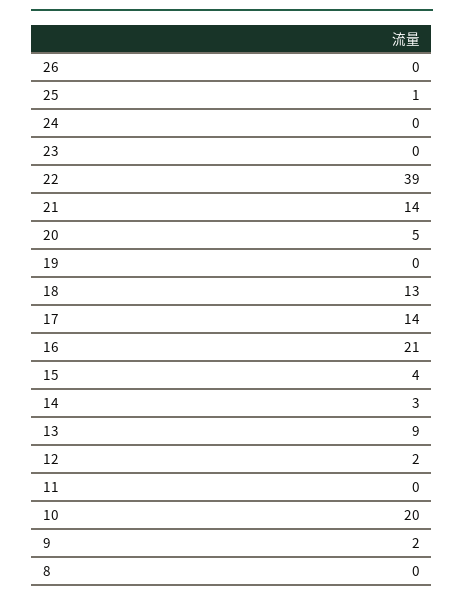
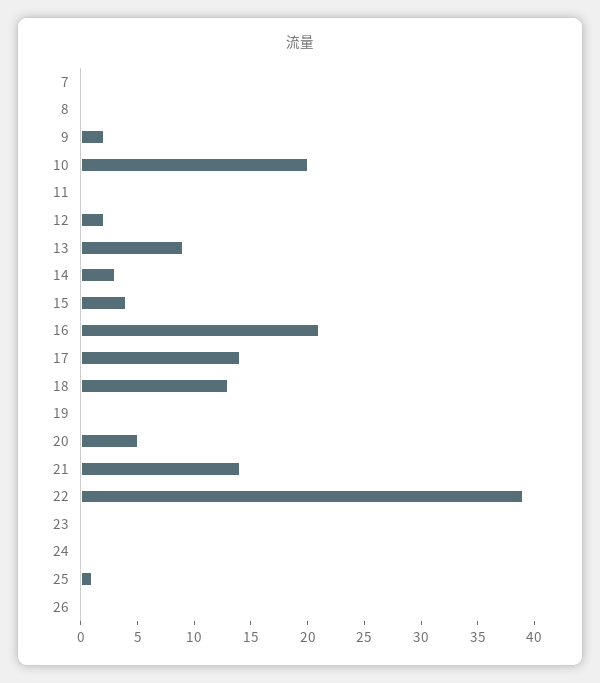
7: none -> 0

